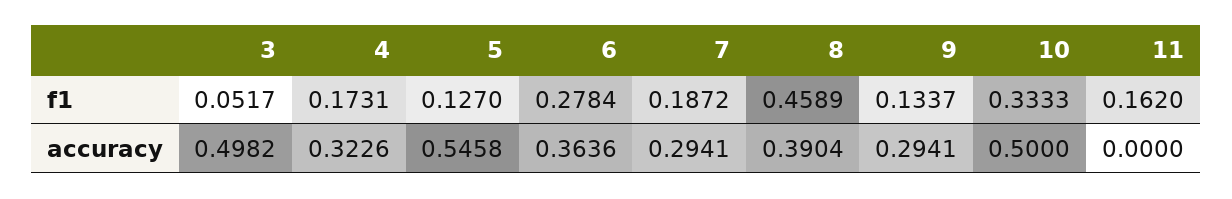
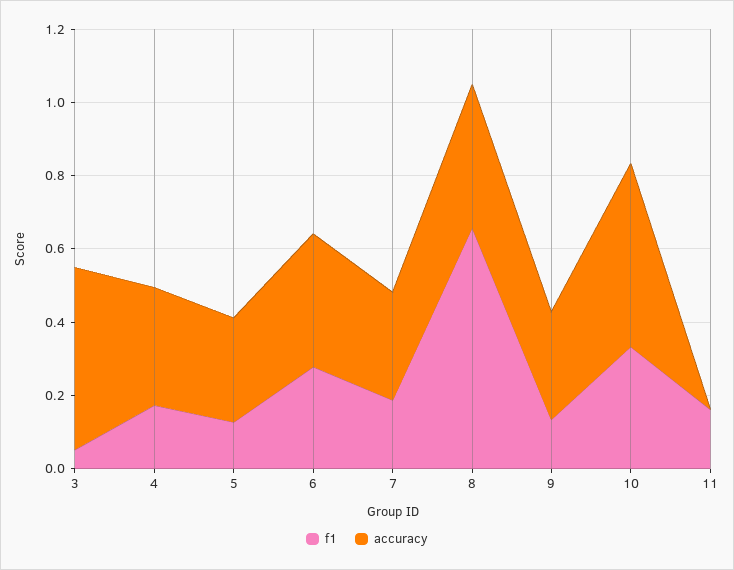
f1, 8: 0.4589 -> 0.65
accuracy, 5: 0.5458 -> 0.3

